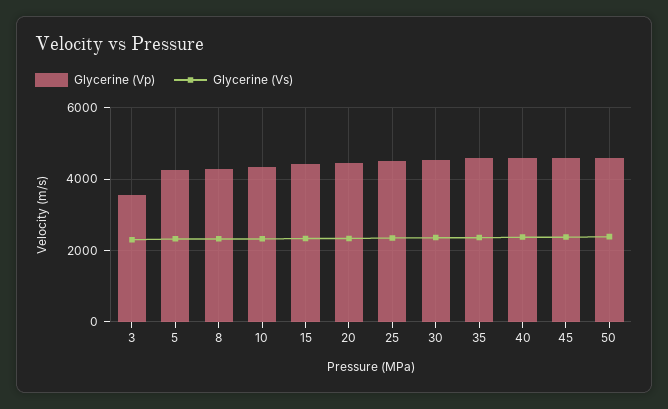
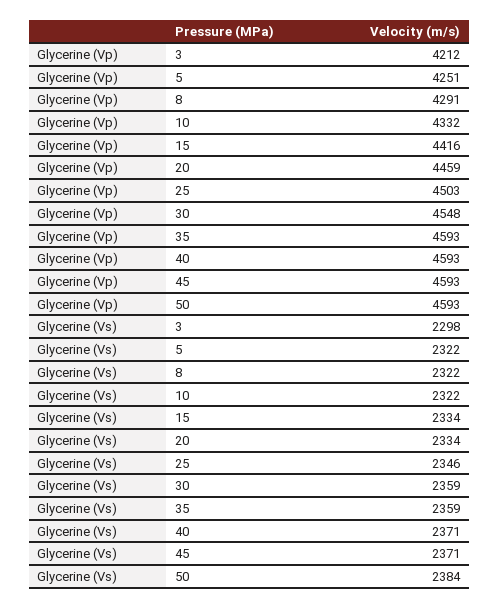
Glycerine (Vp), 3: 3600 -> 4212

